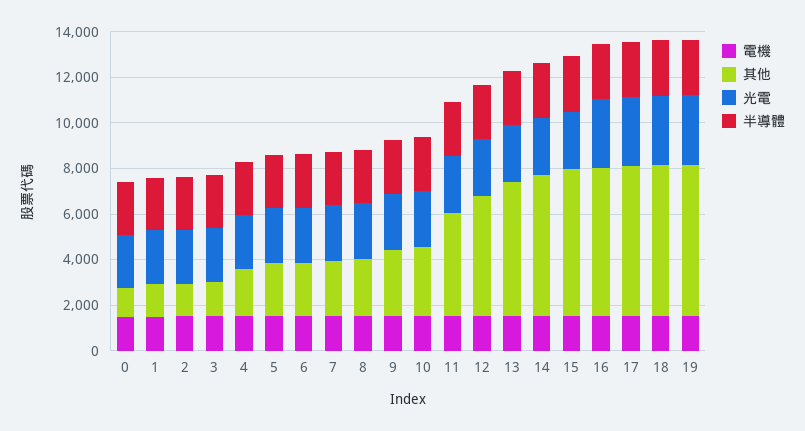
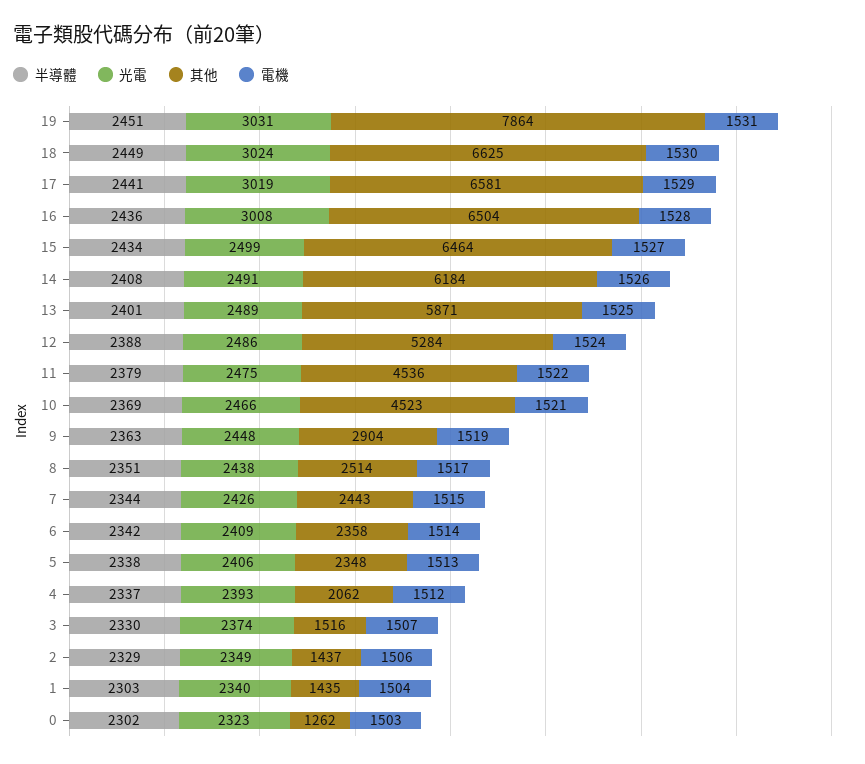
其他, 10: 3000 -> 4523
其他, 19: 6500 -> 7864

